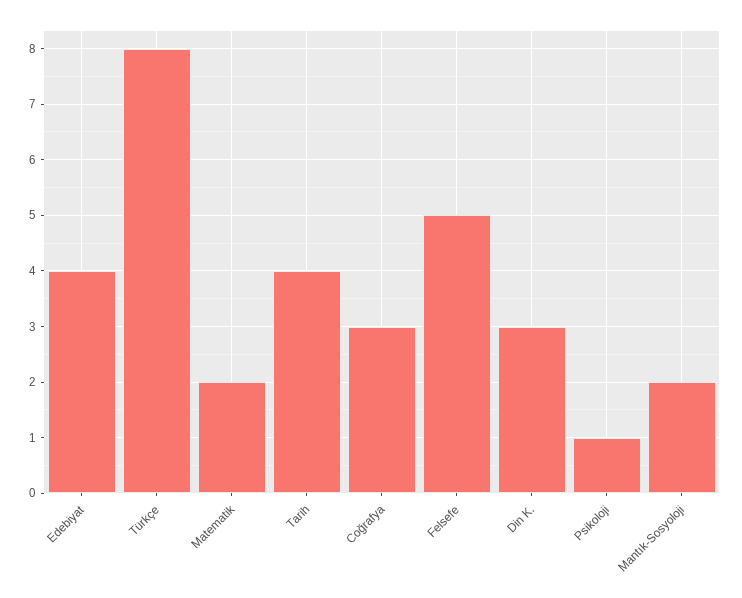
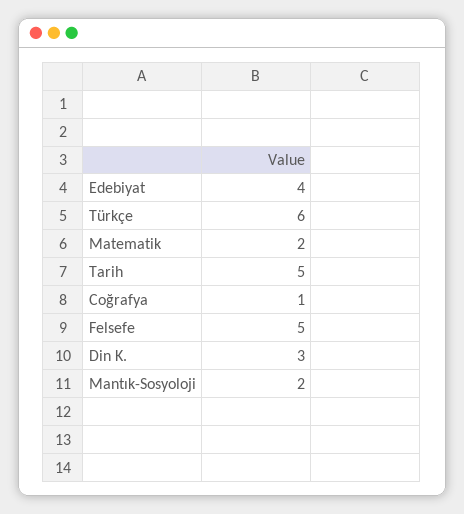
Türkçe: 8 -> 6
Tarih: 4 -> 5
Coğrafya: 3 -> 1
Psikoloji: 1 -> none

